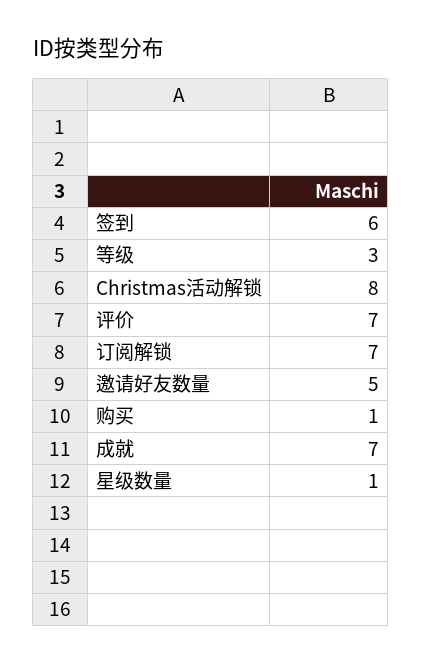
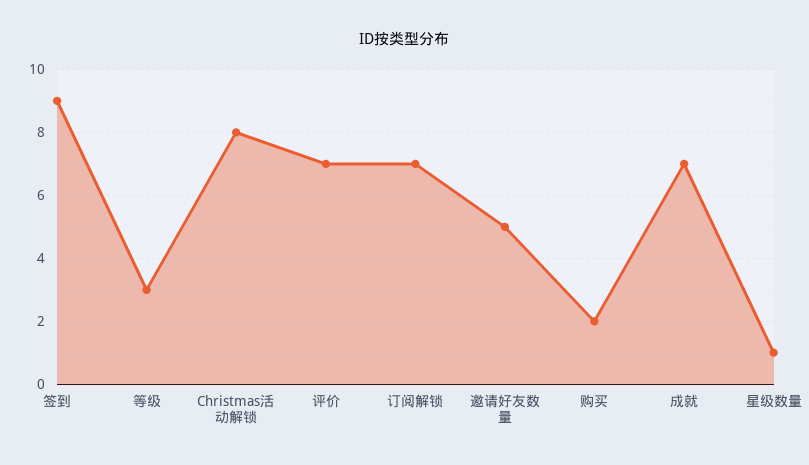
签到: 6 -> 9
购买: 1 -> 2

